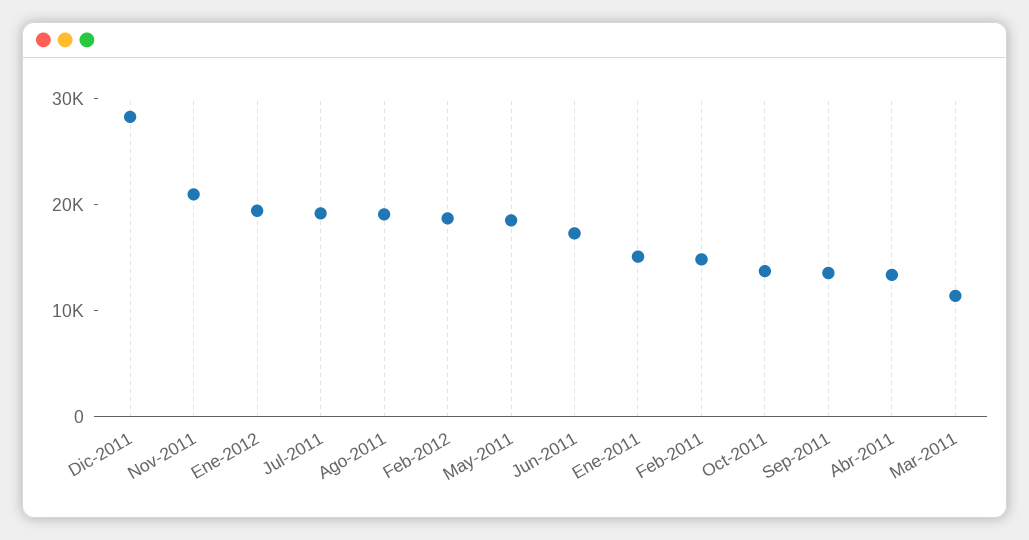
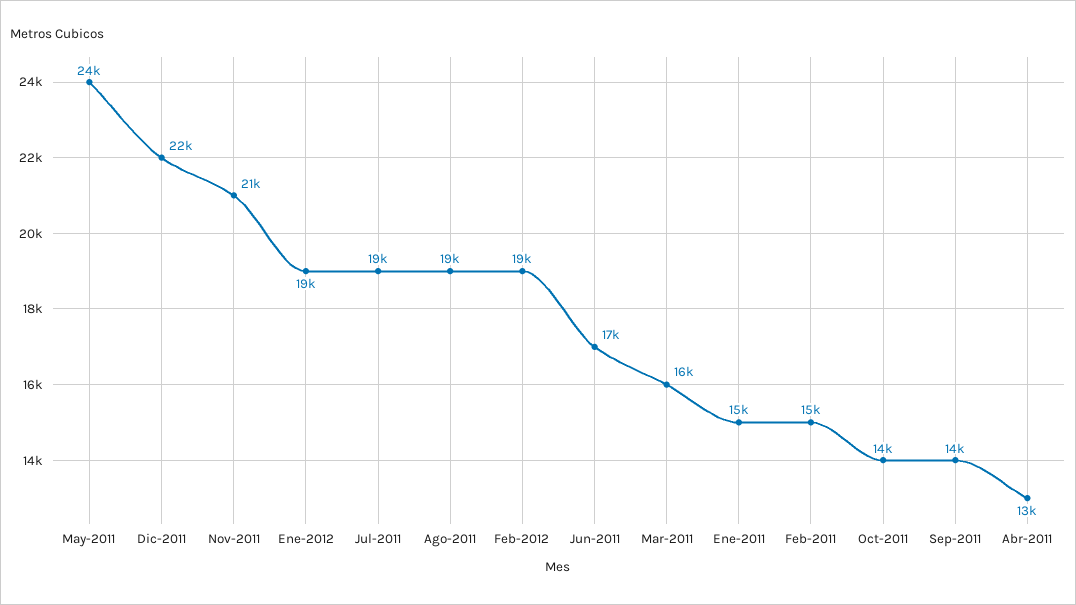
Dic-2011: 28000 -> 22000
May-2011: 18000 -> 24000
Mar-2011: 12000 -> 16000

